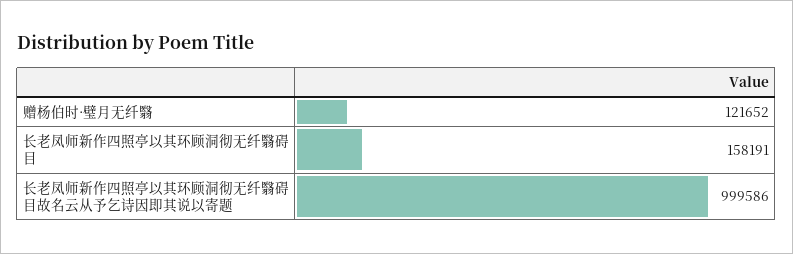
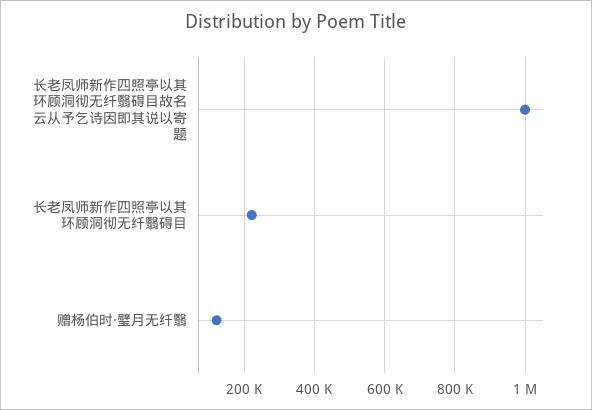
长老凤师新作四照亭以其环顾洞彻无纤翳碍目: 158191 -> 220000

